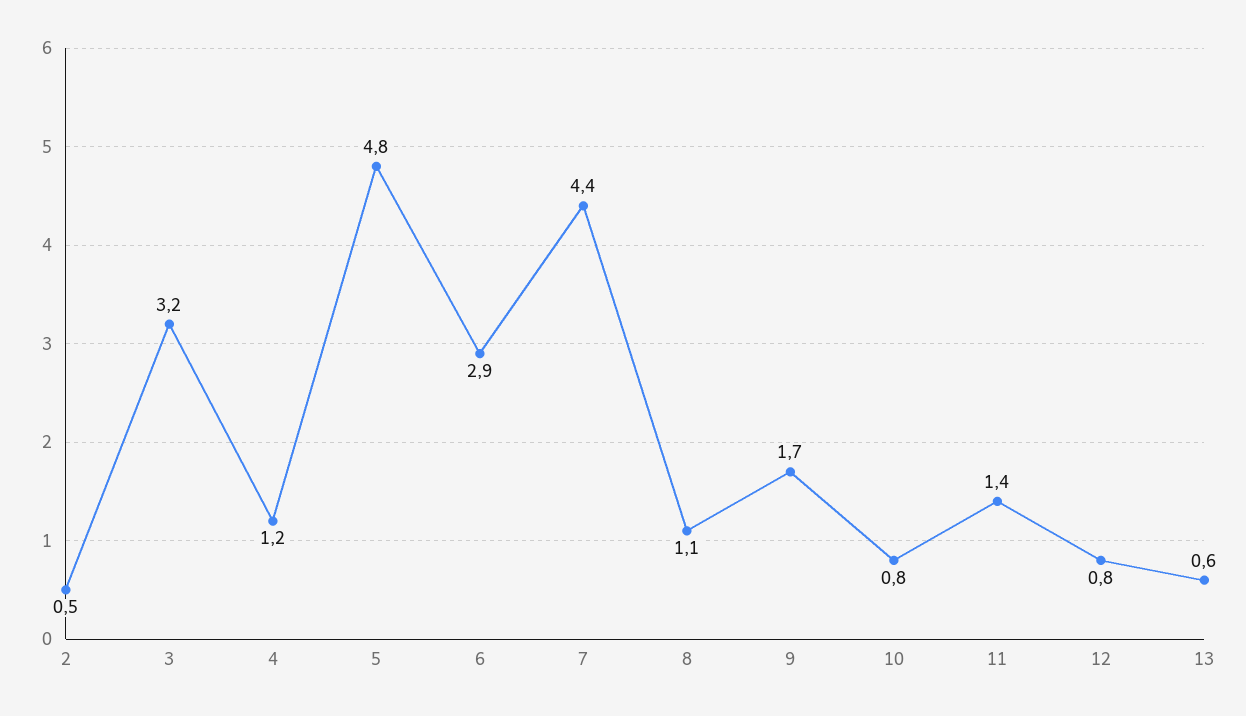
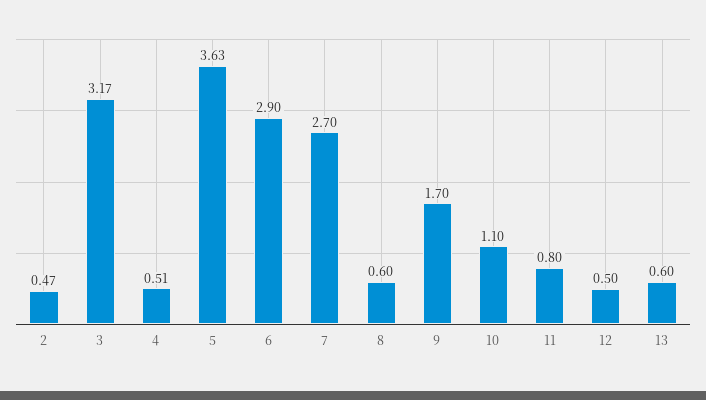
4: 1.2 -> 0.51
5: 4.8 -> 3.63
7: 4.4 -> 2.7
8: 1.1 -> 0.6
10: 0.8 -> 1.1
11: 1.4 -> 0.8
12: 0.8 -> 0.5

